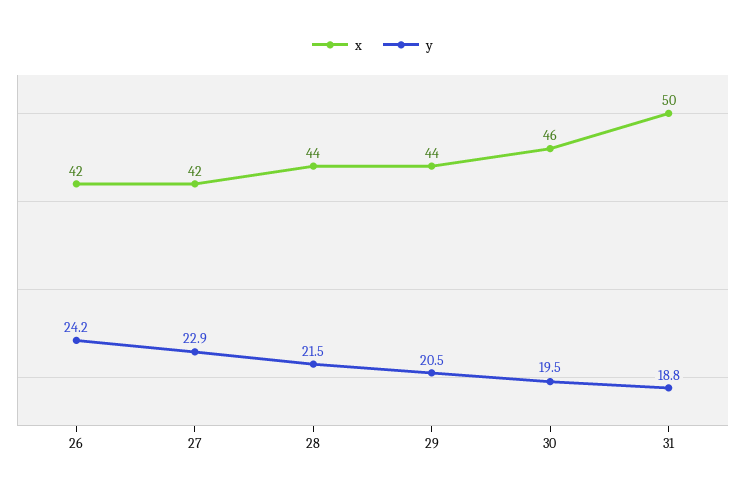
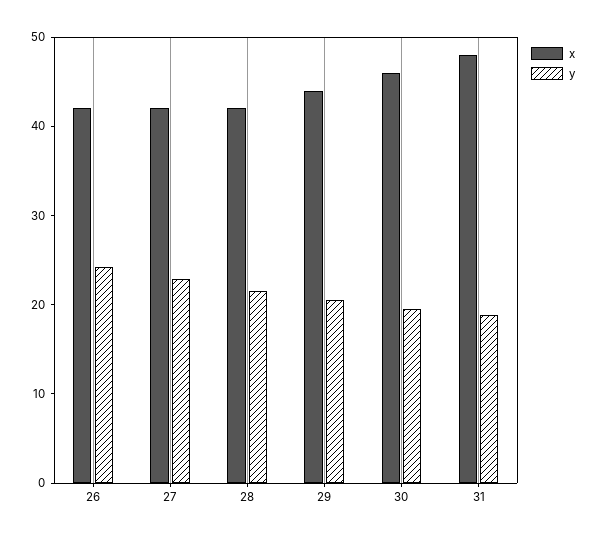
x, 28: 44 -> 42
x, 31: 50 -> 48

